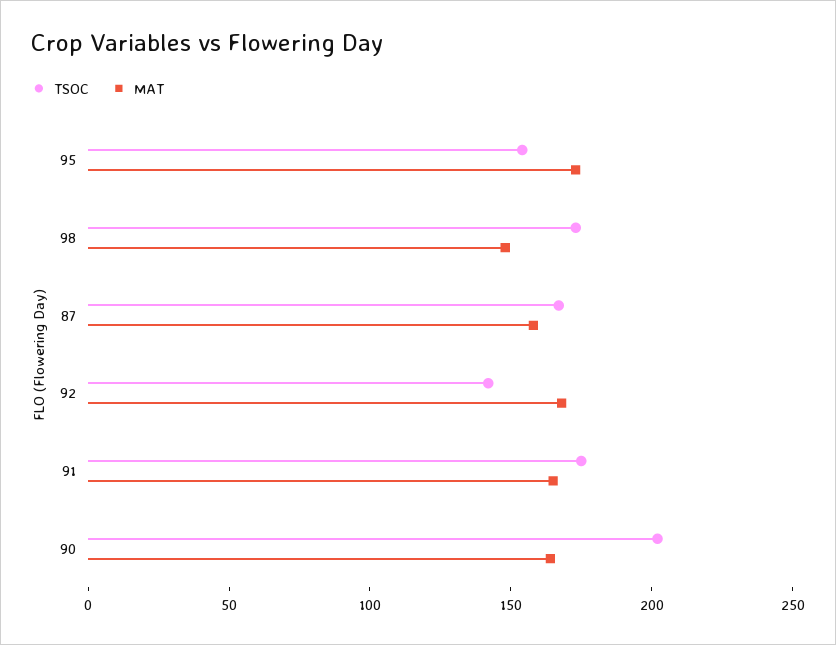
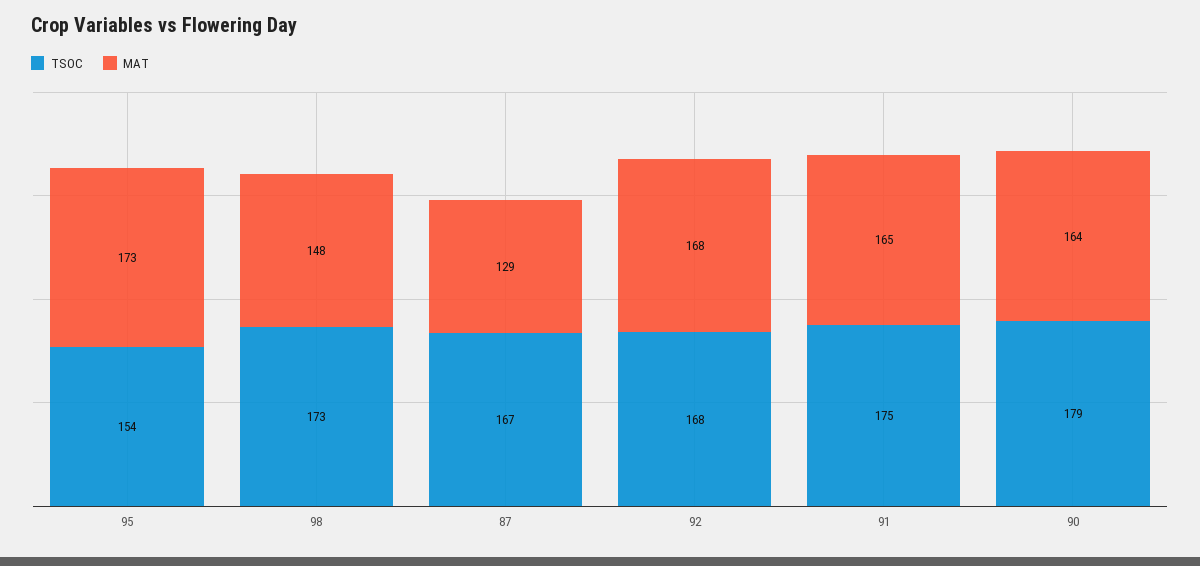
MAT, 87: 160 -> 129
TSOC, 92: 140 -> 168
TSOC, 90: 200 -> 179

